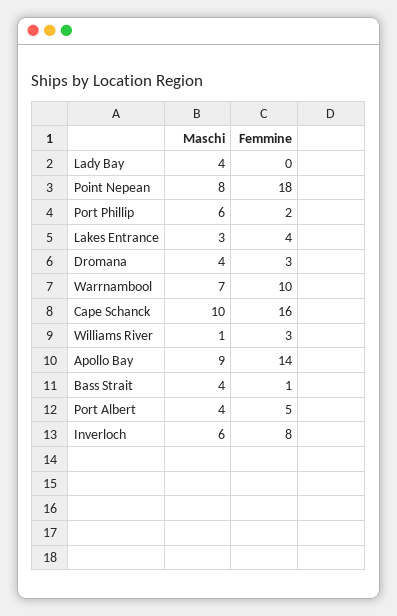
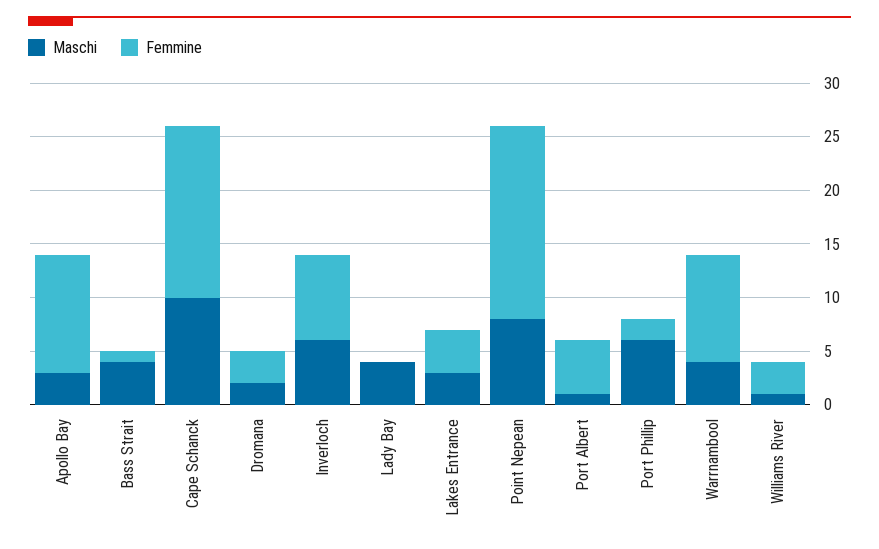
Maschi, Dromana: 4 -> 2
Maschi, Warrnambool: 7 -> 4
Maschi, Apollo Bay: 9 -> 3
Femmine, Apollo Bay: 14 -> 11
Maschi, Port Albert: 4 -> 1

